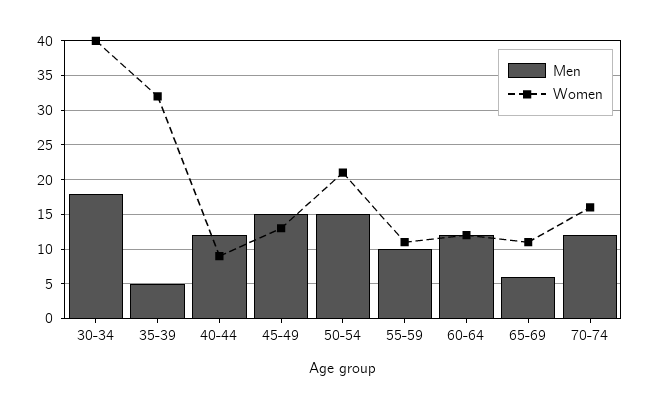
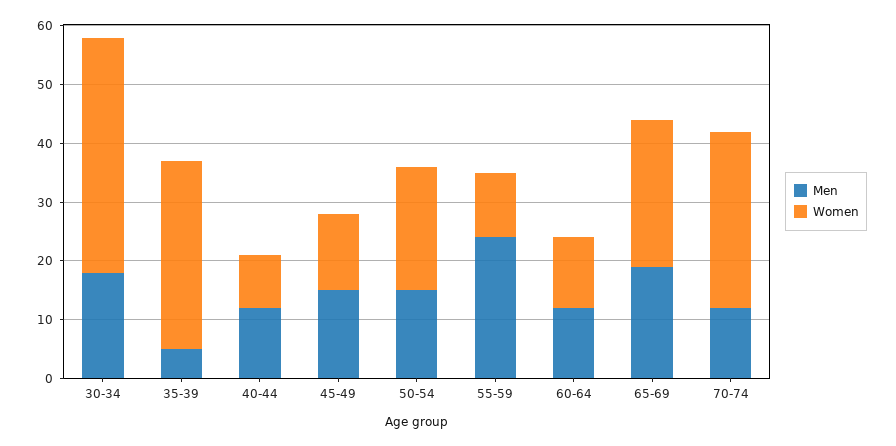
Men, 55-59: 10 -> 25
Men, 65-69: 6 -> 20
Women, 65-69: 11 -> 25
Women, 70-74: 16 -> 30

